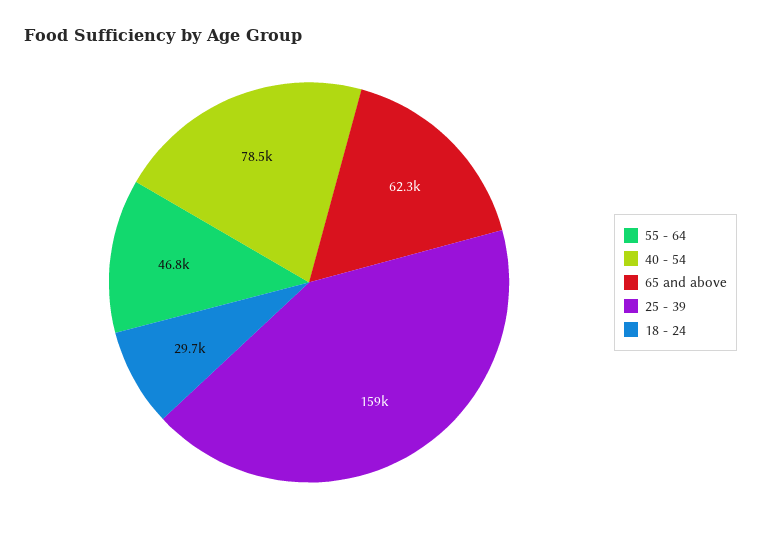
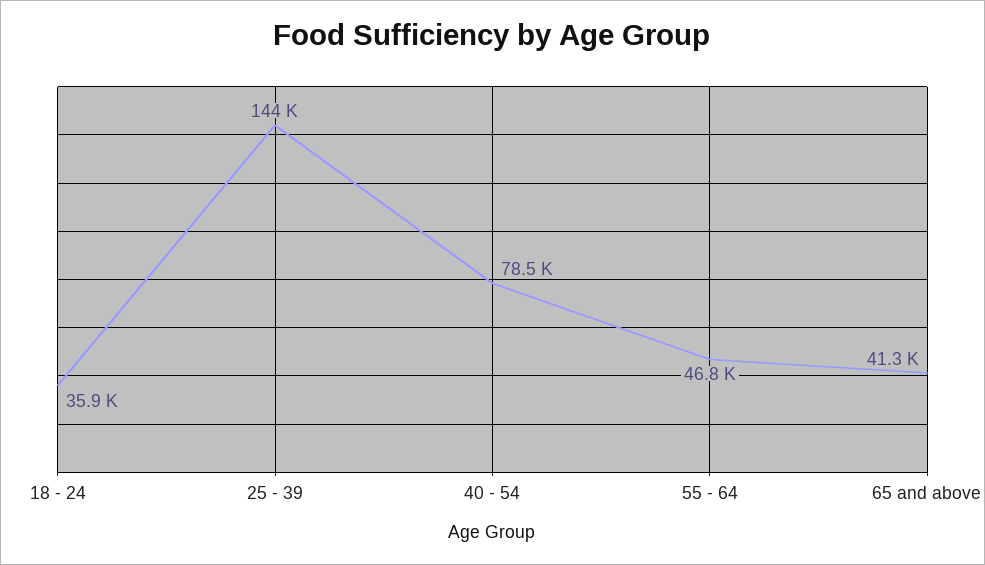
65 and above: 62300 -> 41300
25 - 39: 159000 -> 144000
18 - 24: 29700 -> 35900

